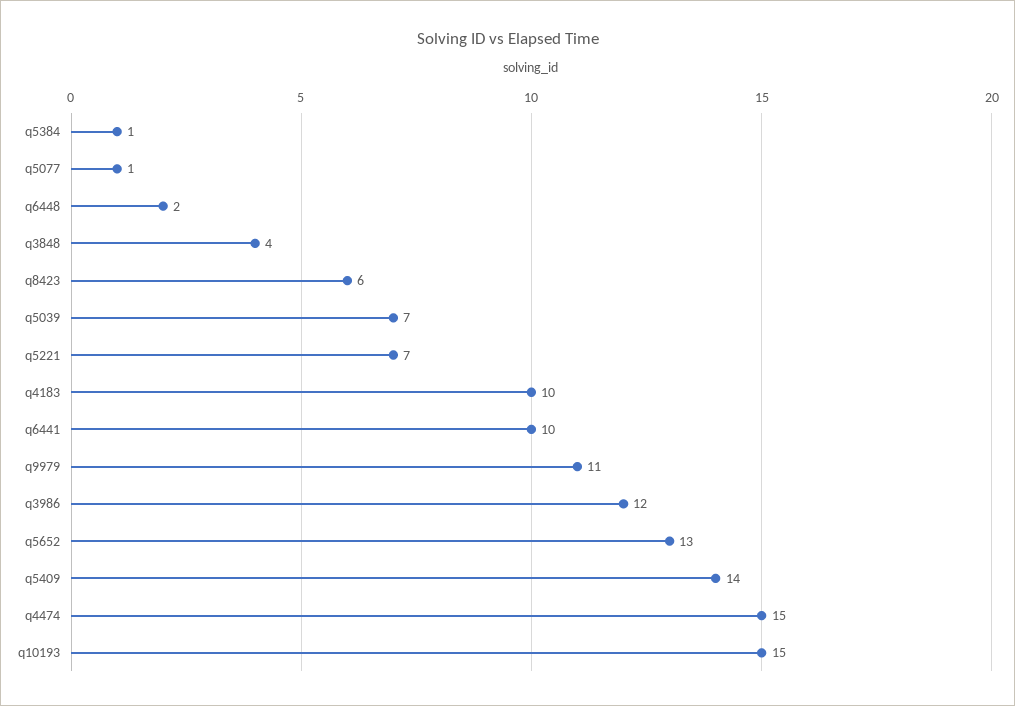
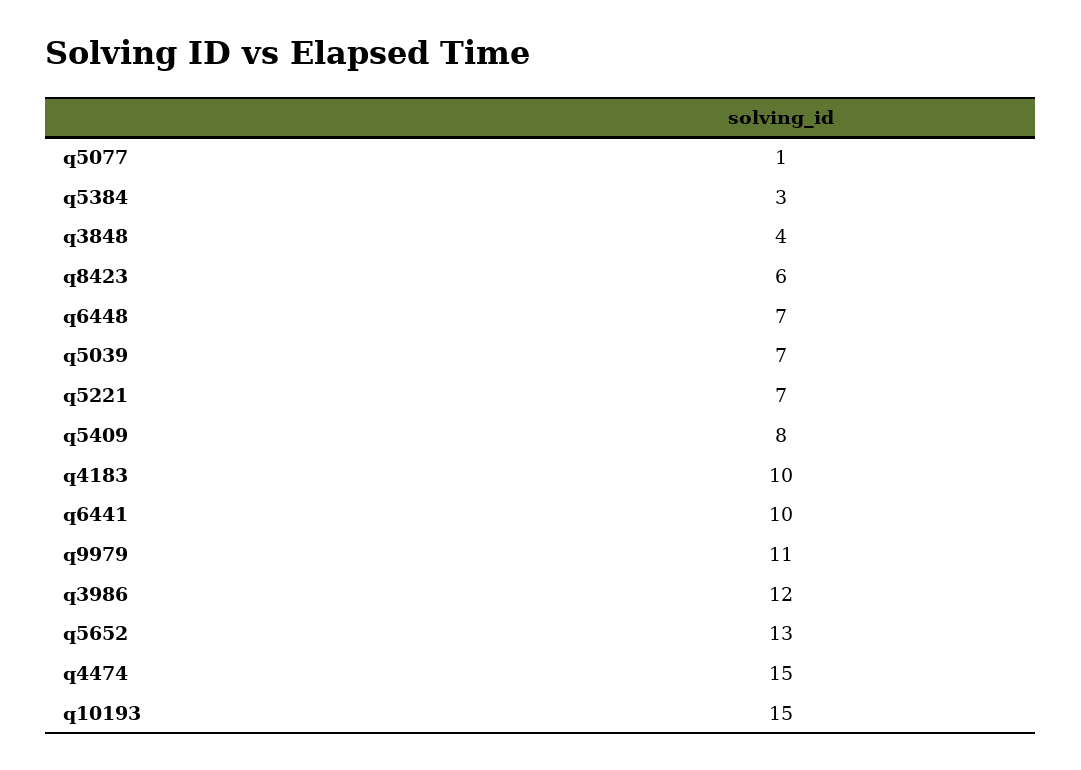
q5384: 1 -> 3
q6448: 2 -> 7
q5409: 14 -> 8

